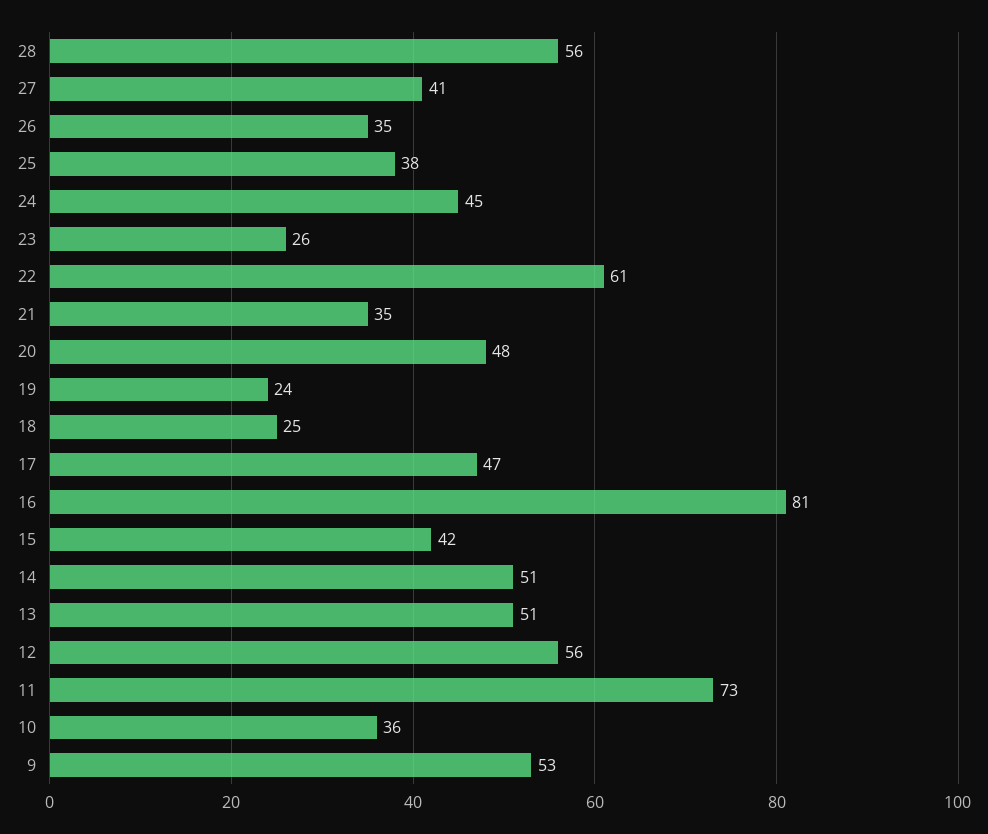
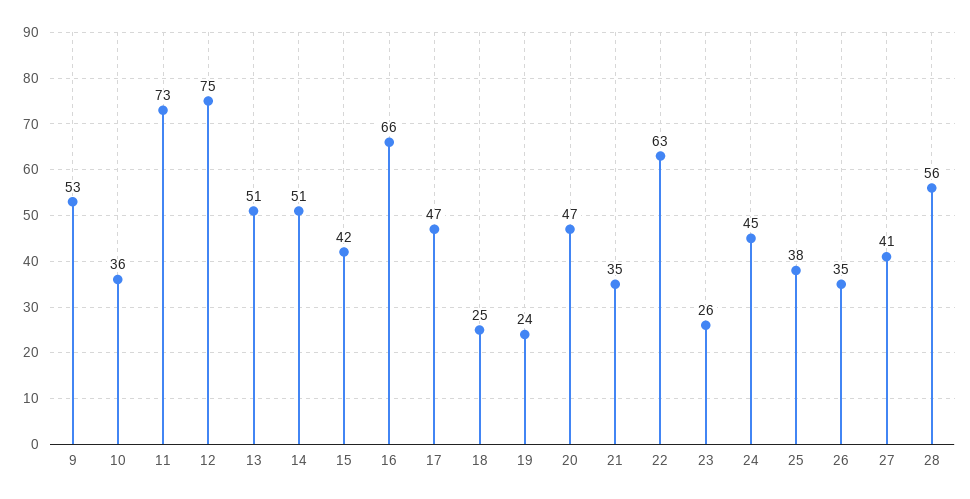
22: 61 -> 63
20: 48 -> 47
16: 81 -> 66
12: 56 -> 75

